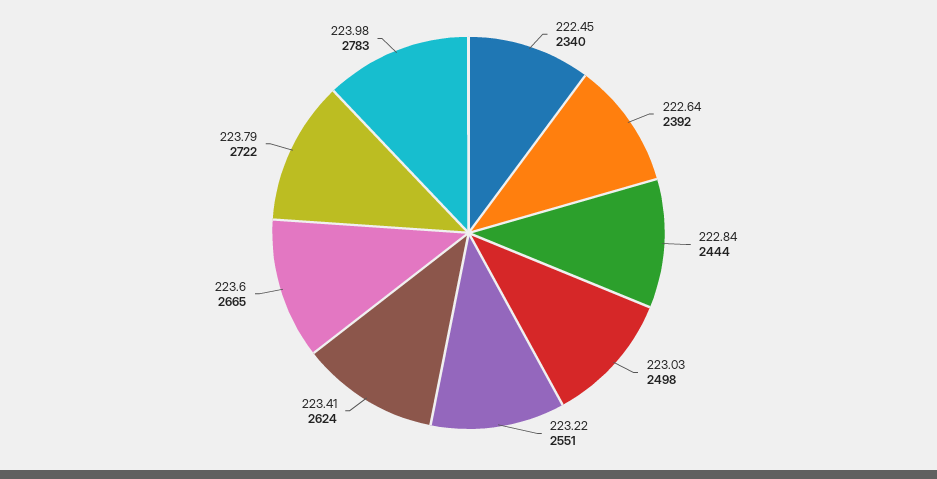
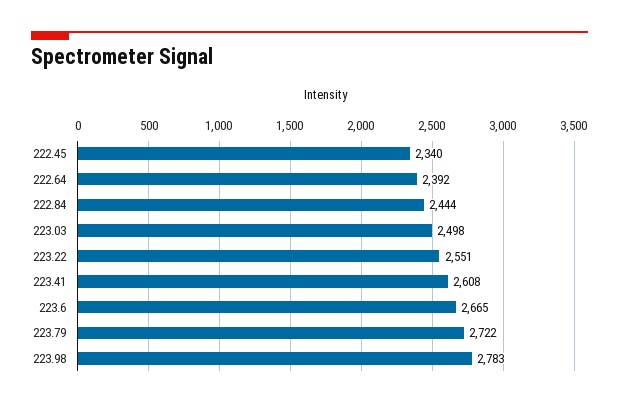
223.41: 2624 -> 2608

